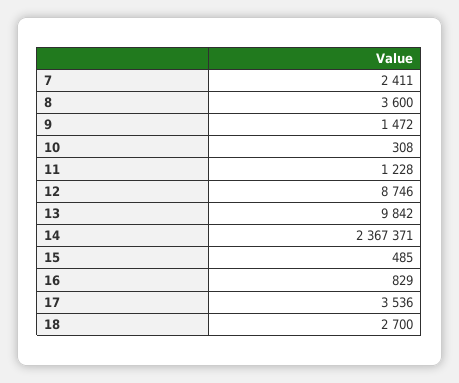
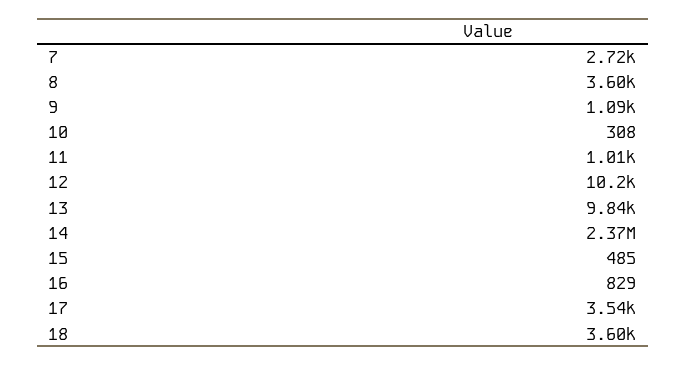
7: 2411 -> 2720
9: 1472 -> 1090
11: 1228 -> 1010
12: 8746 -> 10200
18: 2700 -> 3600

